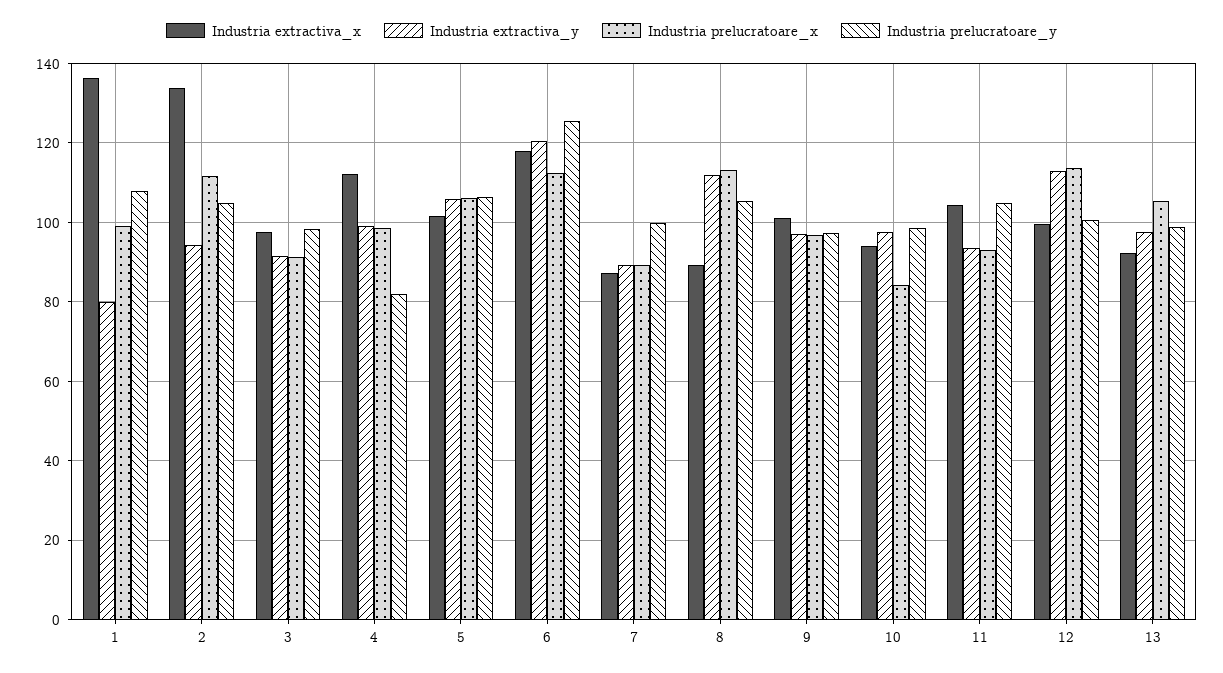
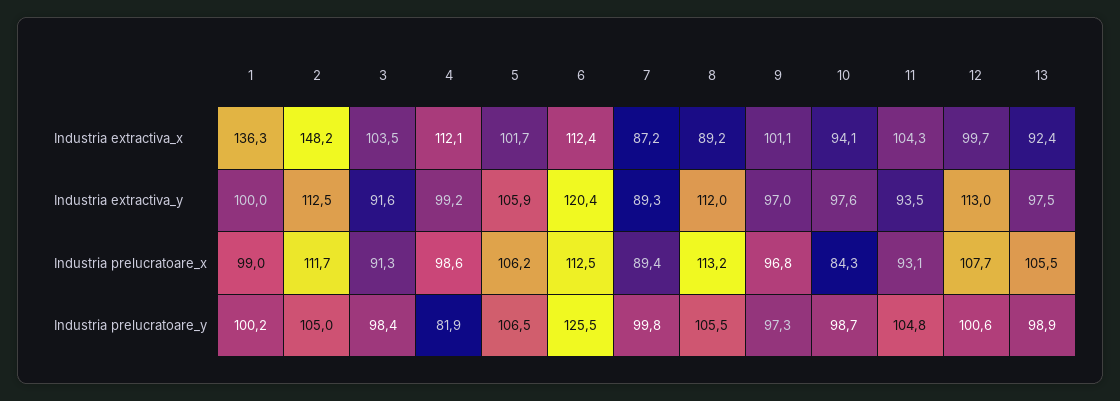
Industria extractiva_y, 1: 80 -> 100
Industria prelucratoare_y, 1: 108 -> 100.2
Industria extractiva_x, 2: 134 -> 148.2
Industria extractiva_y, 2: 94 -> 112.5
Industria extractiva_x, 3: 98 -> 103.5
Industria extractiva_x, 6: 118 -> 112.4
Industria prelucratoare_x, 12: 114 -> 107.7

